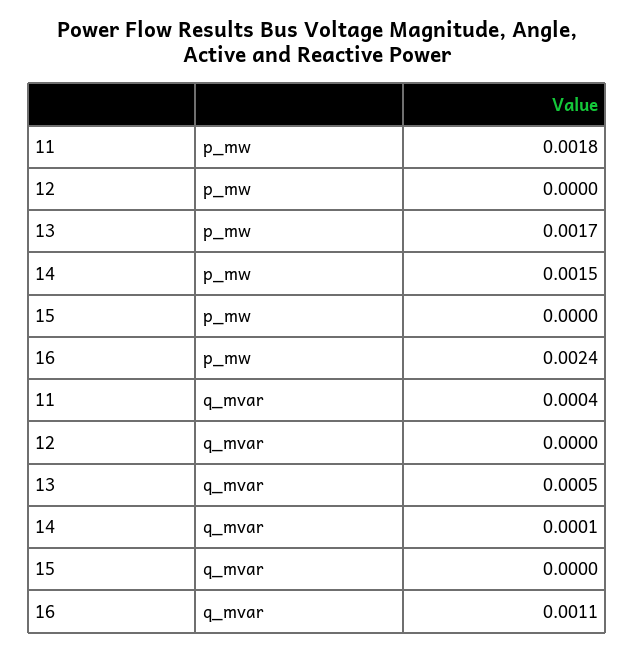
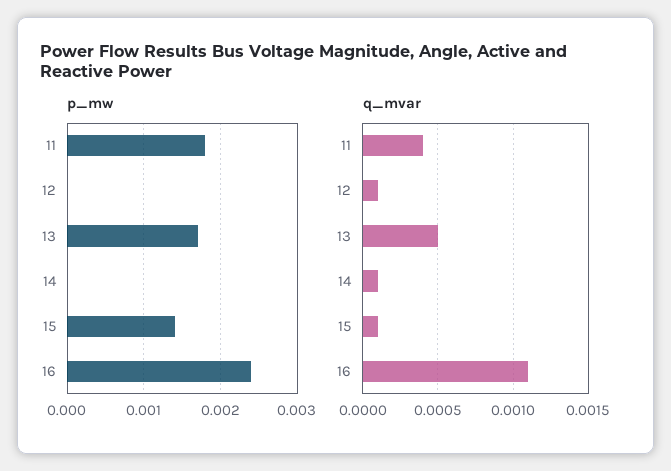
p_mw, 14: 0.0015 -> 0
p_mw, 15: 0 -> 0.0014
q_mvar, 12: 0 -> 0.0001
q_mvar, 15: 0 -> 0.0001

